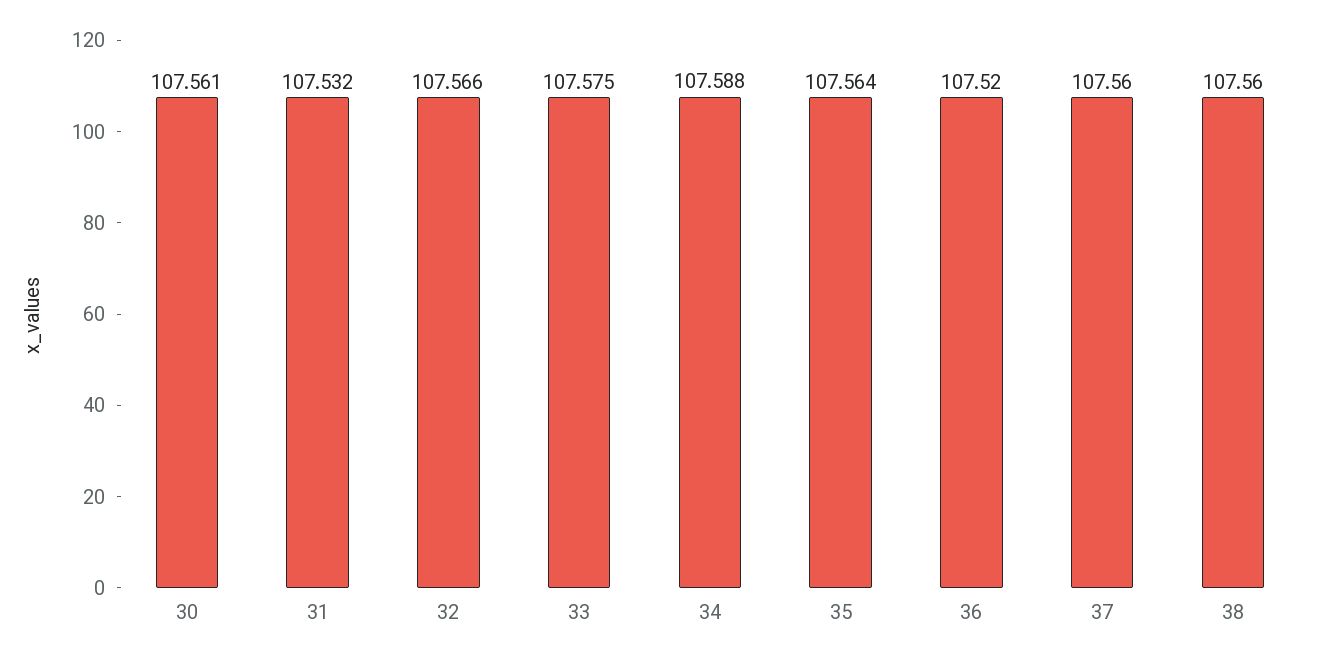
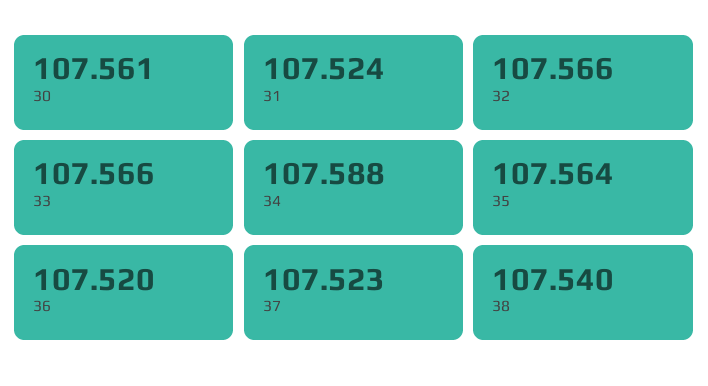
31: 107.532 -> 107.524
33: 107.575 -> 107.566
37: 107.56 -> 107.523
38: 107.56 -> 107.54

